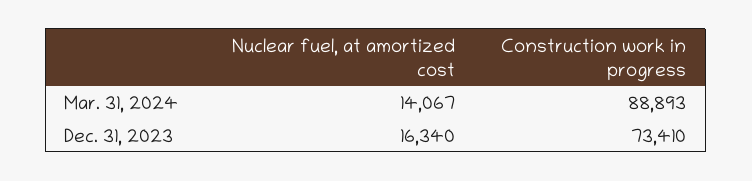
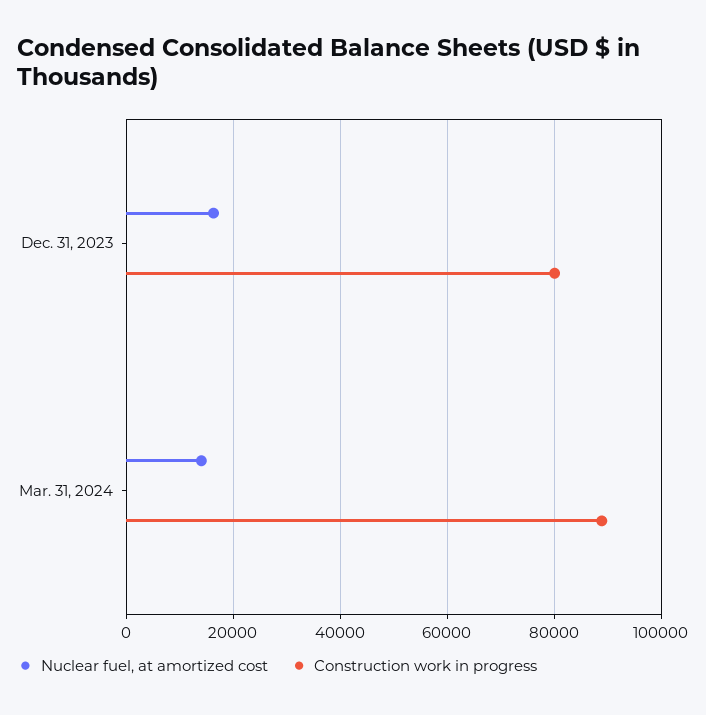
Construction work in progress, Dec. 31, 2023: 73410 -> 80000

